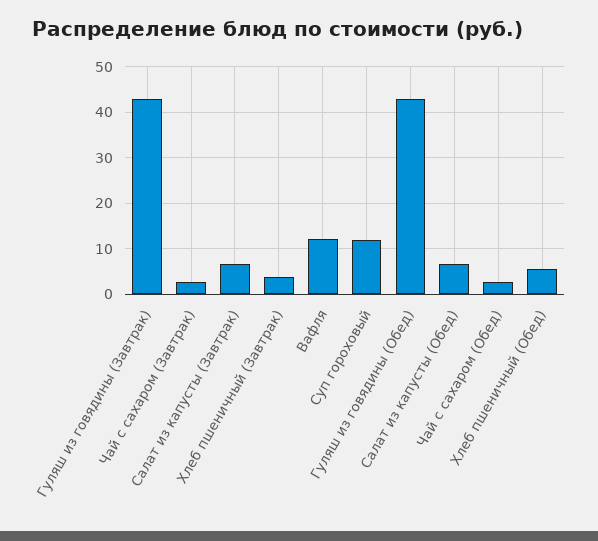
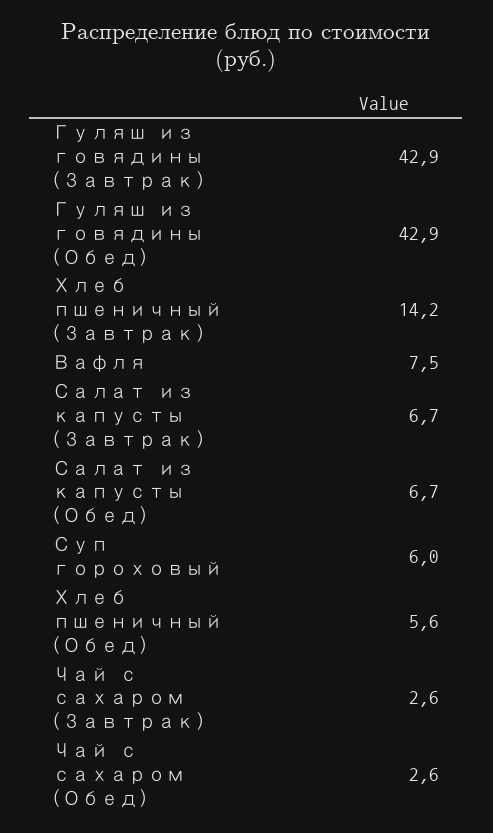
Хлеб пшеничный (Завтрак): 4 -> 14.2
Вафля: 12 -> 7.5
Суп гороховый: 12 -> 6

